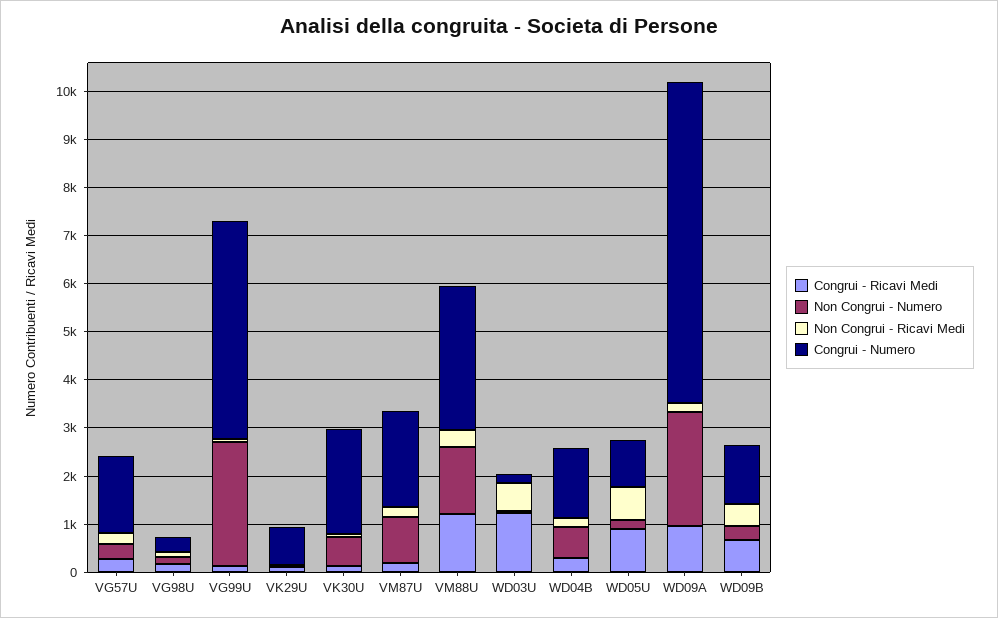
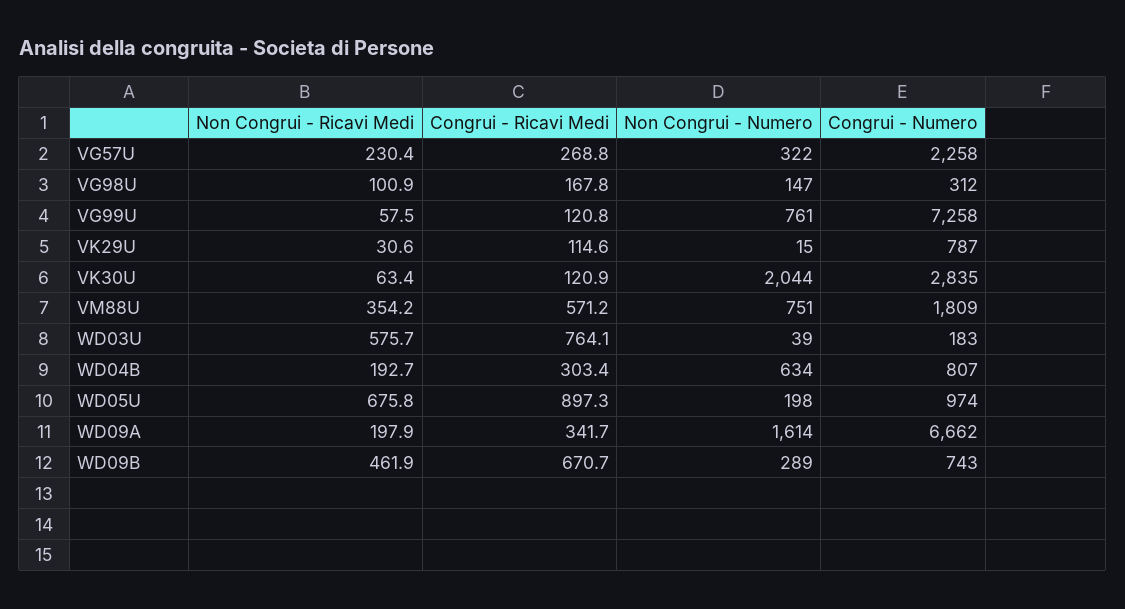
Congrui - Numero, VG57U: 1600 -> 2258
Non Congrui - Numero, VG99U: 2600 -> 761
Congrui - Numero, VG99U: 4600 -> 7258
Non Congrui - Numero, VK30U: 600 -> 2044
Congrui - Numero, VK30U: 2200 -> 2835
Congrui - Ricavi Medi, VM87U: 200 -> none
Non Congrui - Numero, VM87U: 1000 -> none
Non Congrui - Ricavi Medi, VM87U: 200 -> none
Congrui - Numero, VM87U: 2000 -> none
Congrui - Ricavi Medi, VM88U: 1200 -> 571.2
Non Congrui - Numero, VM88U: 1400 -> 751
Congrui - Numero, VM88U: 3000 -> 1809
Congrui - Ricavi Medi, WD03U: 1200 -> 764.1
Congrui - Numero, WD04B: 1400 -> 807
Congrui - Ricavi Medi, WD09A: 1000 -> 341.7
Non Congrui - Numero, WD09A: 2400 -> 1614
Congrui - Numero, WD09B: 1200 -> 743

